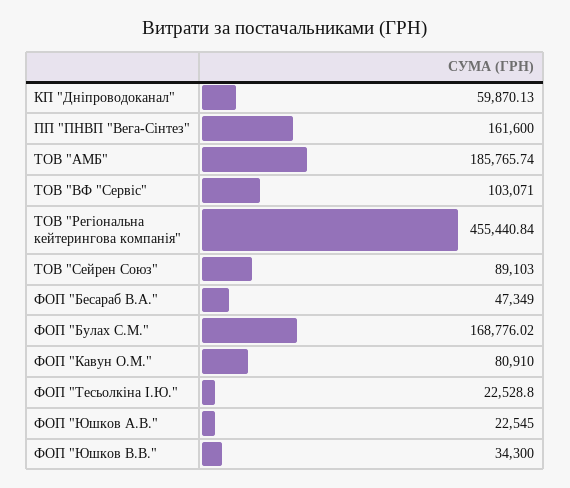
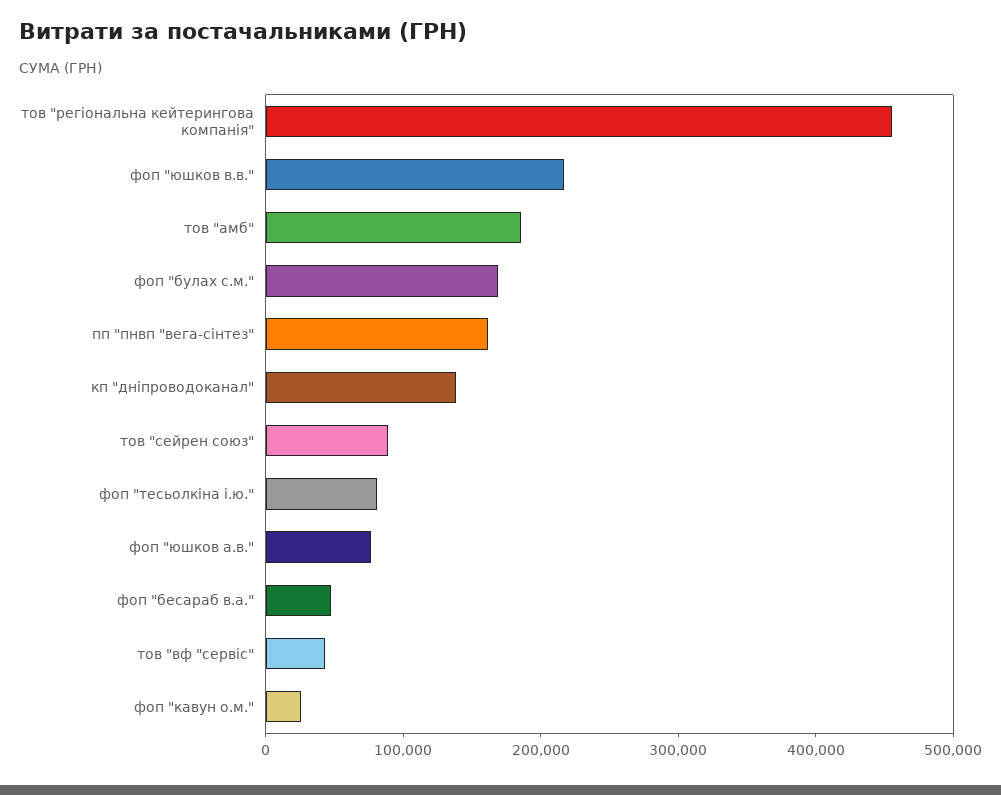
КП "Дніпроводоканал": 59870.13 -> 140000
ТОВ "ВФ "Сервіс": 103071 -> 40000
ФОП "Кавун О.М.": 80910 -> 20000
ФОП "Тесьолкіна І.Ю.": 22528.8 -> 80000
ФОП "Юшков А.В.": 22545 -> 80000
ФОП "Юшков В.В.": 34300 -> 220000

